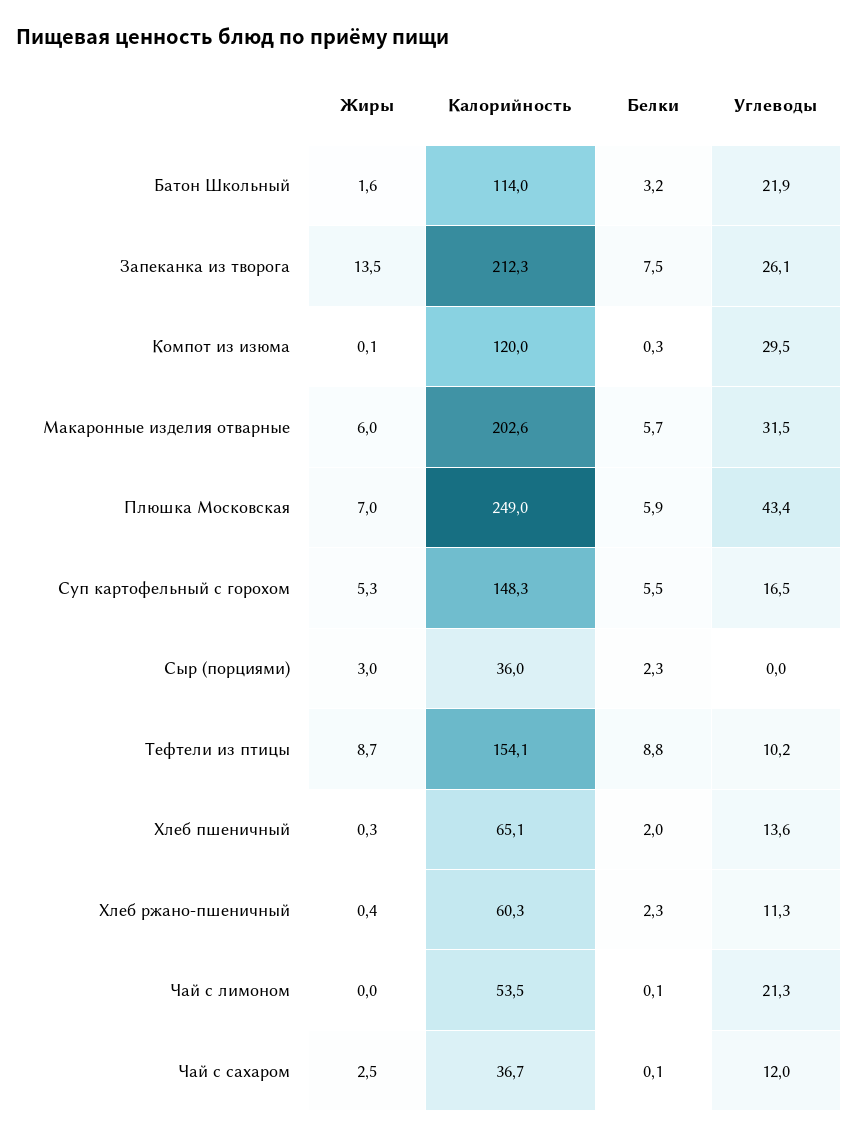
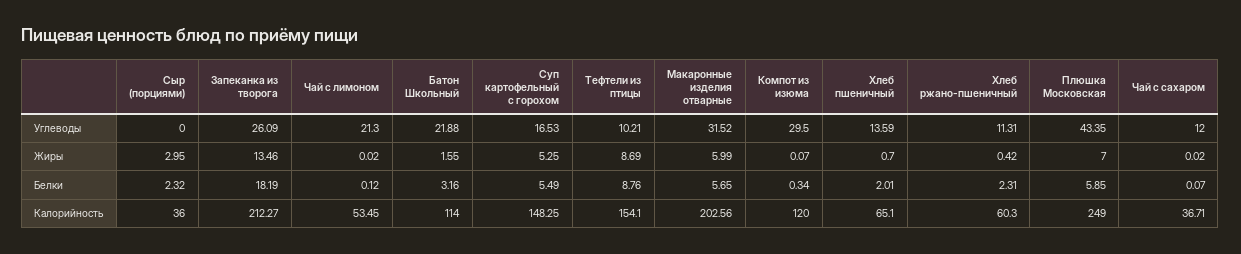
Белки, Запеканка из творога: 7.5 -> 18.19
Жиры, Хлеб пшеничный: 0.3 -> 0.7
Жиры, Чай с сахаром: 2.5 -> 0.02

